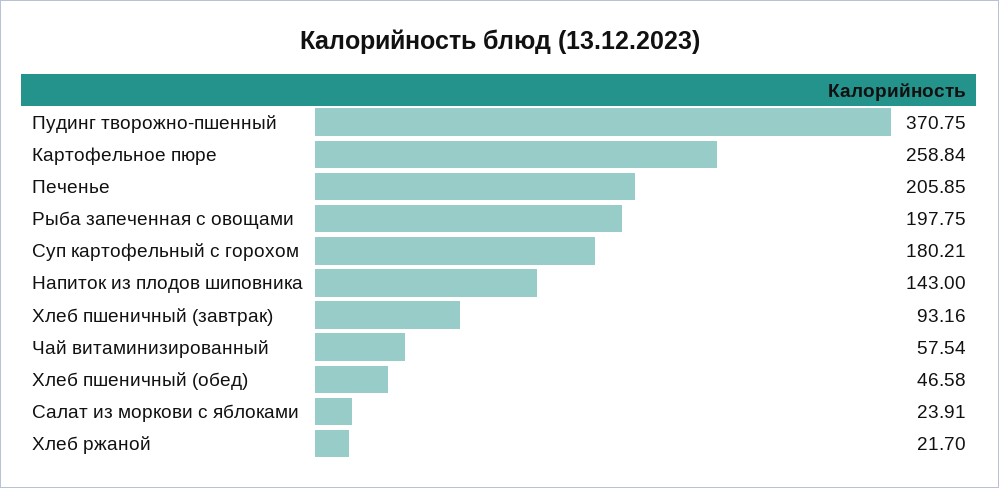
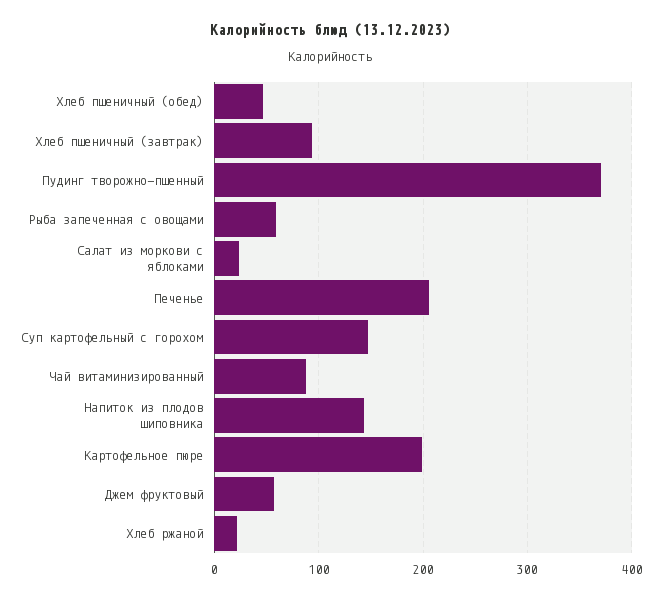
Картофельное пюре: 258.84 -> 200
Рыба запеченная с овощами: 197.75 -> 60
Суп картофельный с горохом: 180.21 -> 150
Чай витаминизированный: 57.54 -> 90
Джем фруктовый: none -> 60

